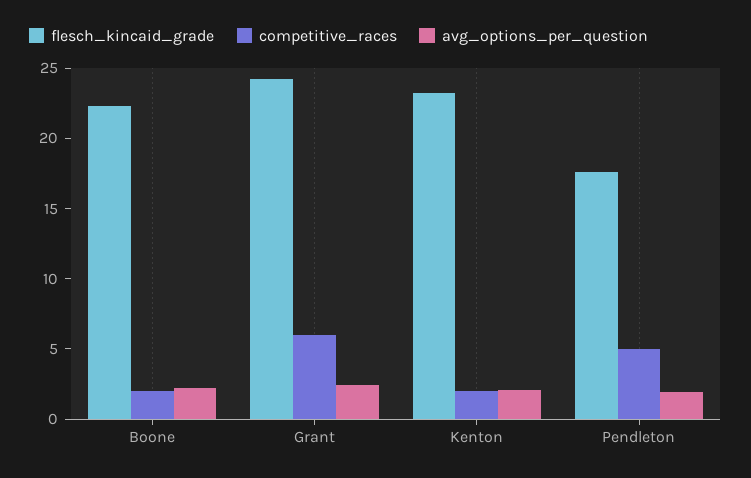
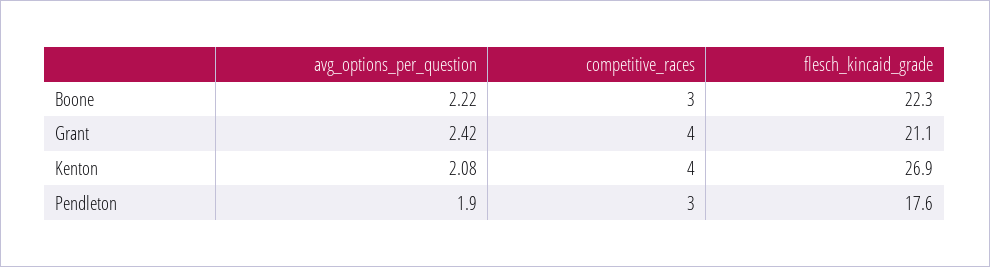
competitive_races, Boone: 2 -> 3
flesch_kincaid_grade, Grant: 24 -> 21.1
competitive_races, Grant: 6 -> 4
flesch_kincaid_grade, Kenton: 23 -> 26.9
competitive_races, Kenton: 2 -> 4
competitive_races, Pendleton: 5 -> 3

